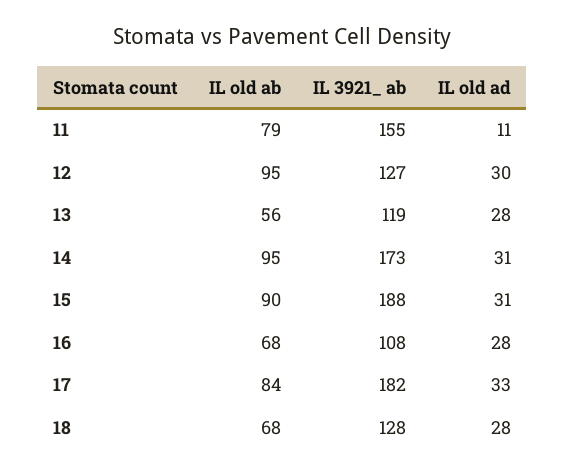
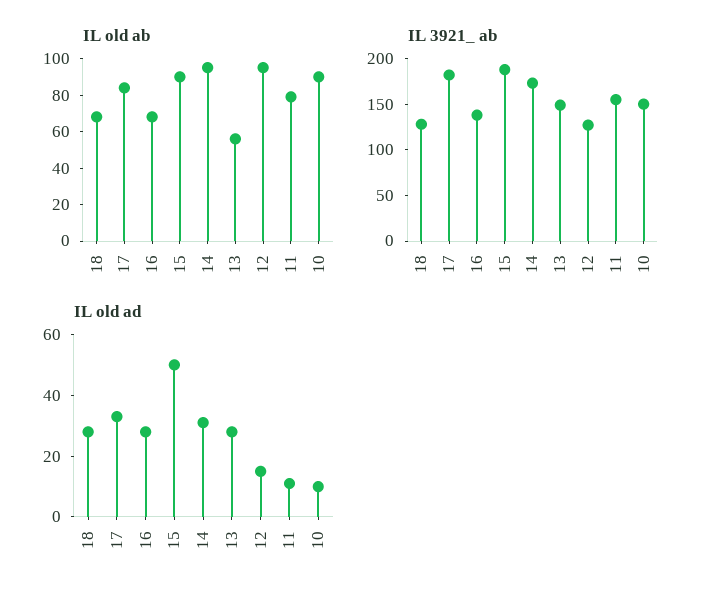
IL old ad, 12: 30 -> 15
IL 3921_ ab, 13: 119 -> 150
IL old ad, 15: 31 -> 50
IL 3921_ ab, 16: 108 -> 140
IL old ab, 10: none -> 90
IL 3921_ ab, 10: none -> 150
IL old ad, 10: none -> 10

